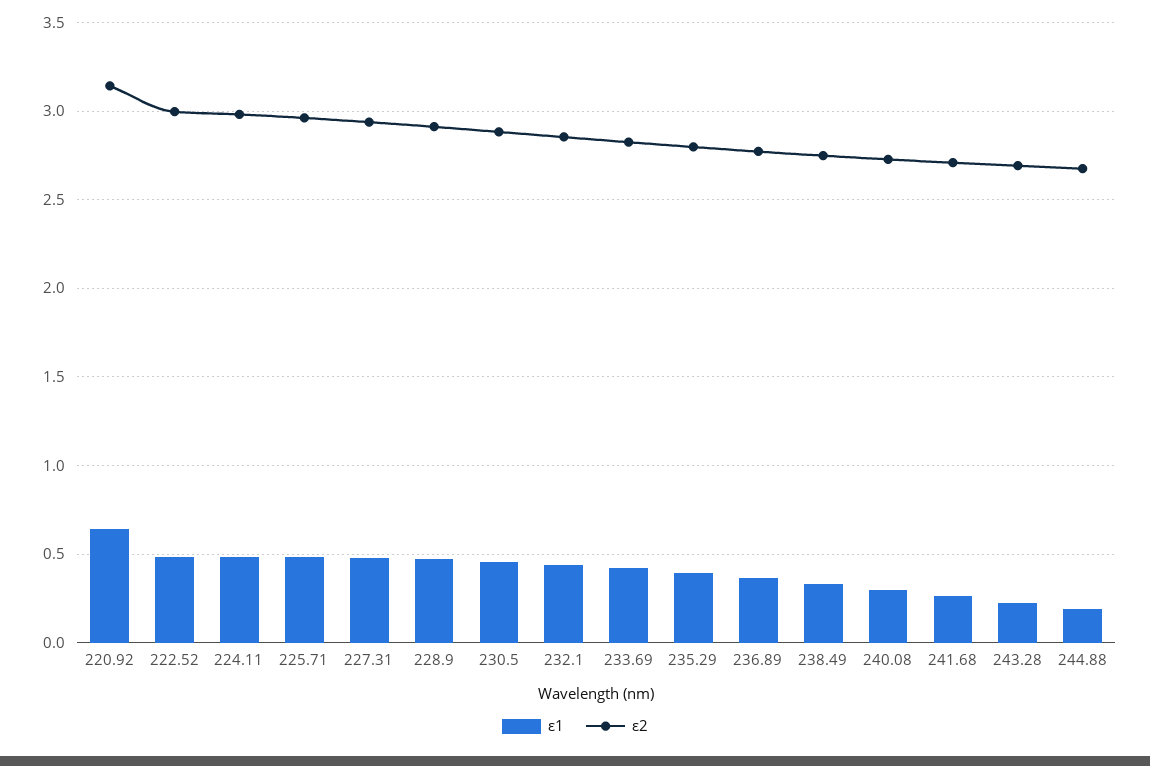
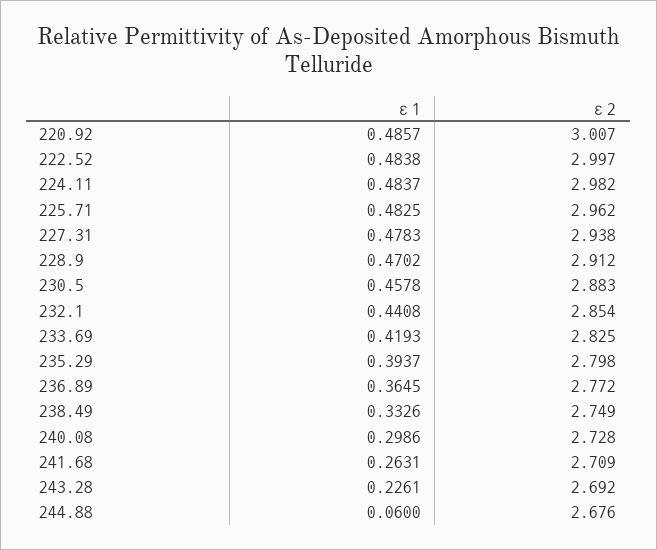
ε1, 220.92: 0.65 -> 0.4857
ε2, 220.92: 3.15 -> 3.007
ε1, 244.88: 0.2 -> 0.06

